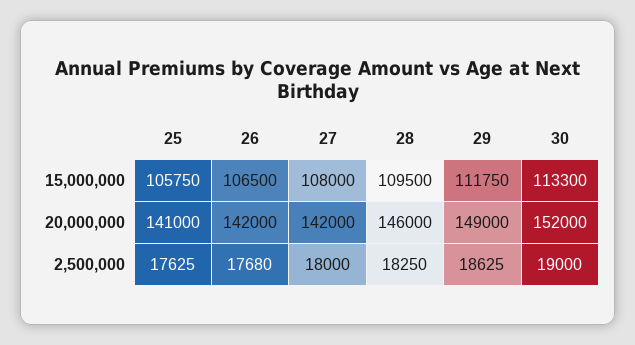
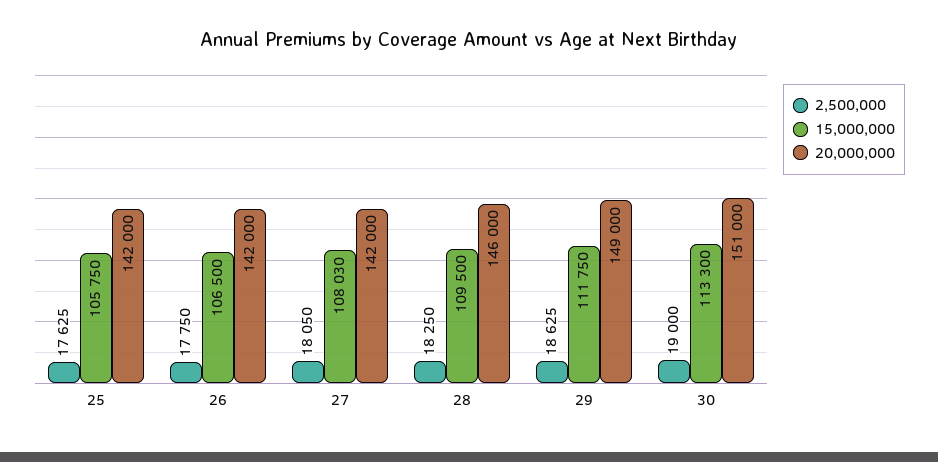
15,000,000, 27: 108000 -> 108030
20,000,000, 25: 141000 -> 142000
20,000,000, 30: 152000 -> 151000
2,500,000, 26: 17680 -> 17750
2,500,000, 27: 18000 -> 18050

